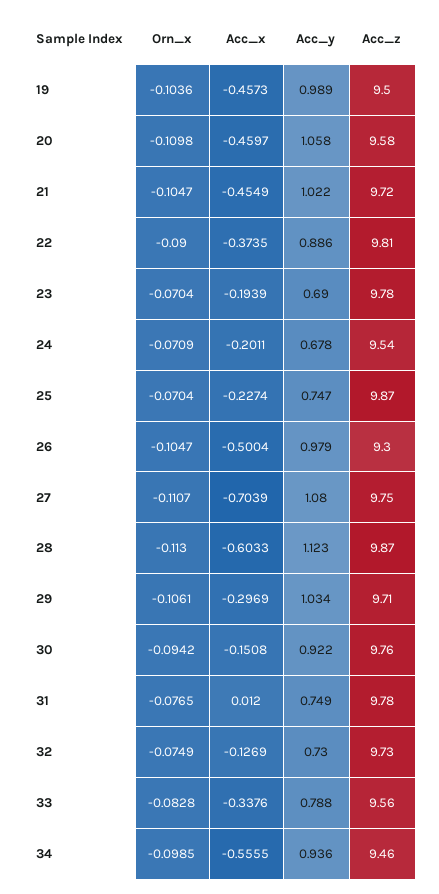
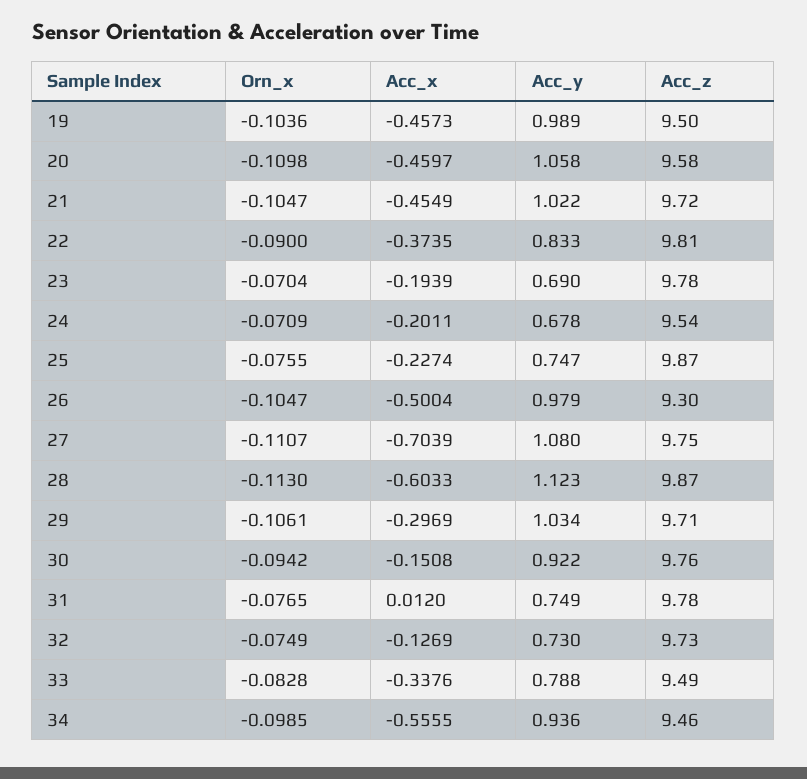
Acc_y, 22: 0.886 -> 0.833
Orn_x, 25: -0.0704 -> -0.0755
Acc_z, 33: 9.56 -> 9.49

